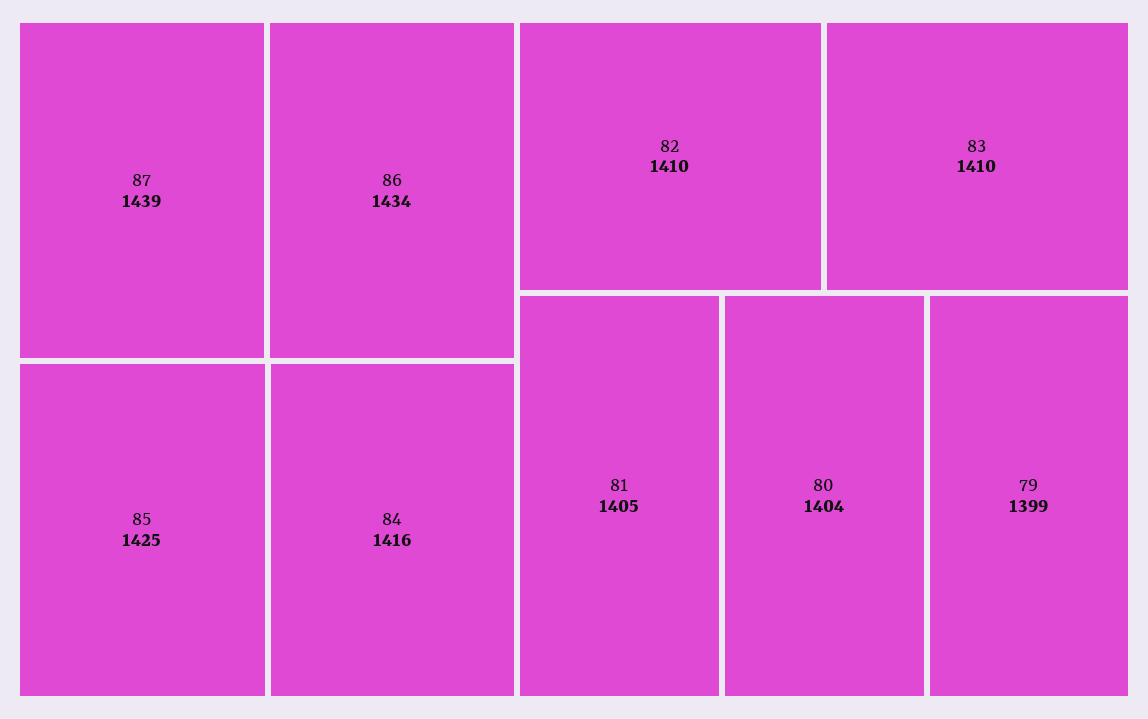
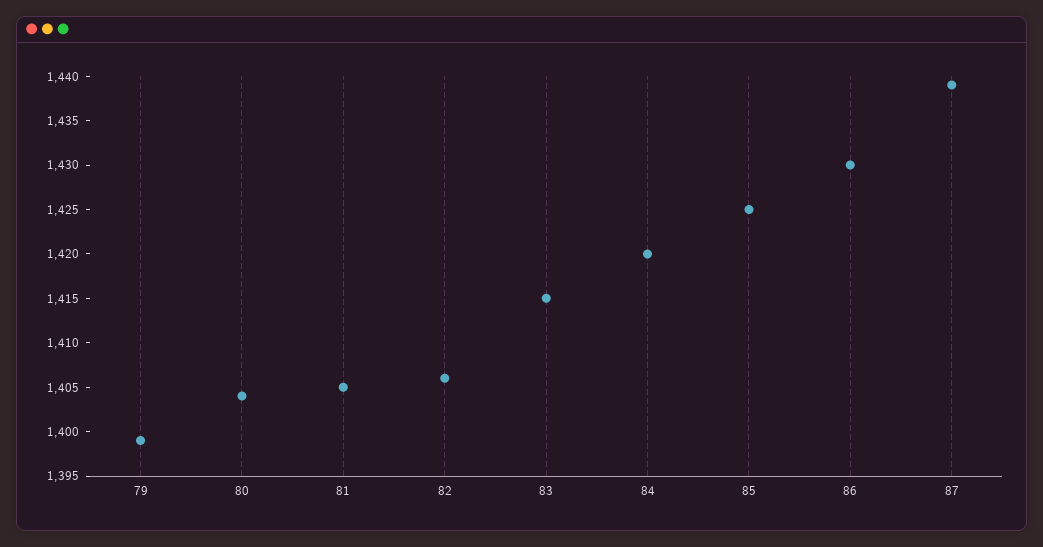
86: 1434 -> 1430
84: 1416 -> 1420
82: 1410 -> 1406
83: 1410 -> 1415

